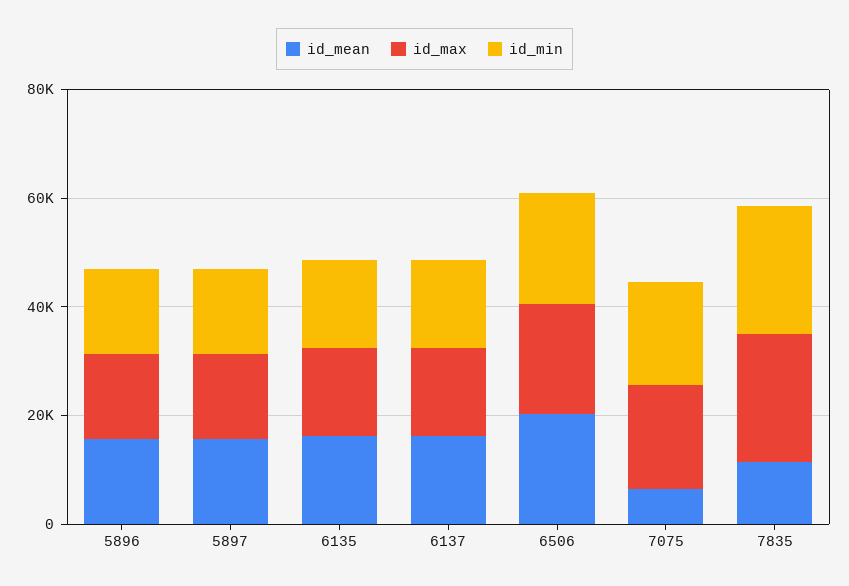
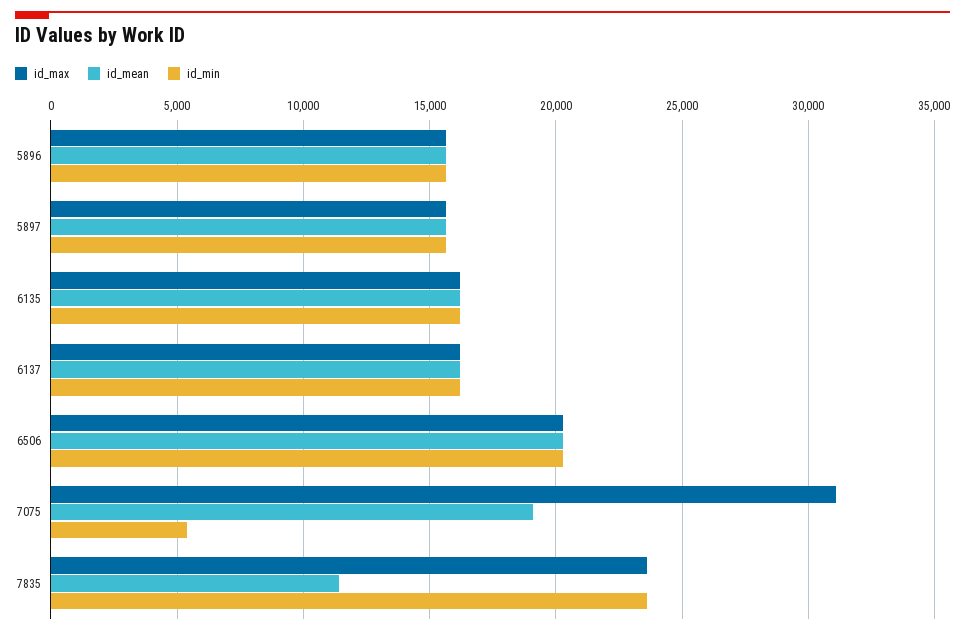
id_mean, 7075: 5000 -> 19000
id_max, 7075: 20000 -> 31000
id_min, 7075: 20000 -> 5500

